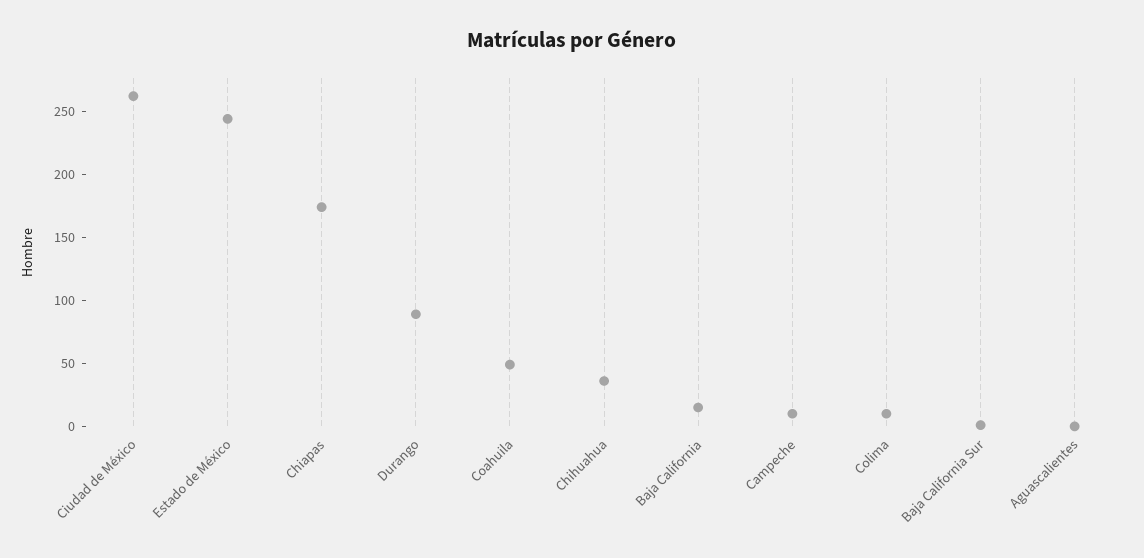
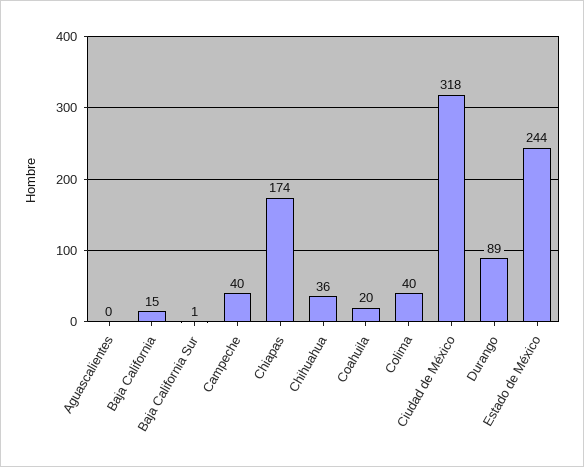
Ciudad de México: 260 -> 318
Coahuila: 50 -> 20
Campeche: 10 -> 40
Colima: 10 -> 40

